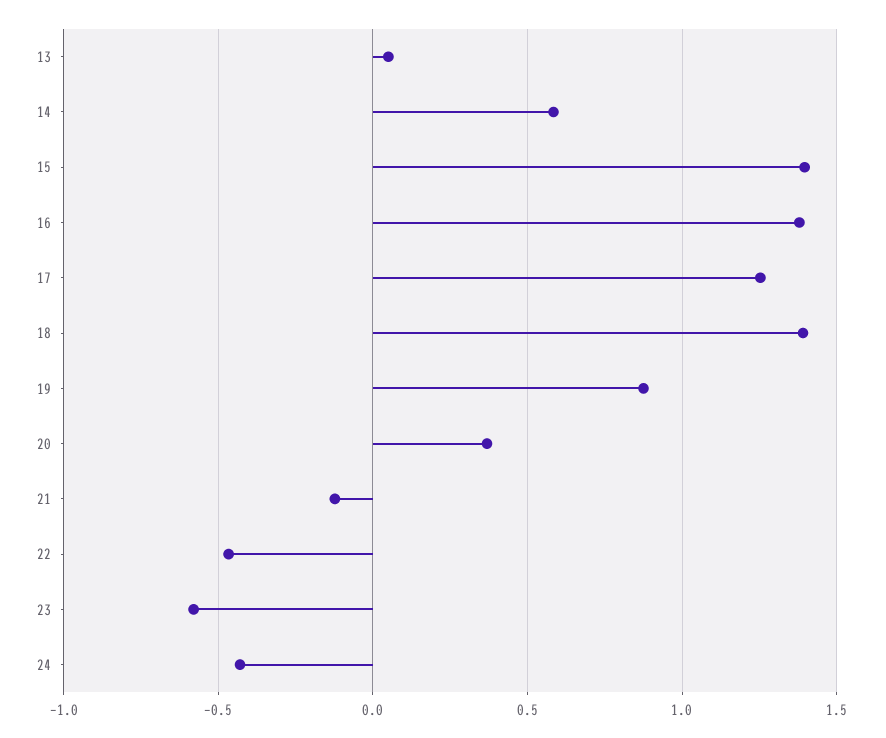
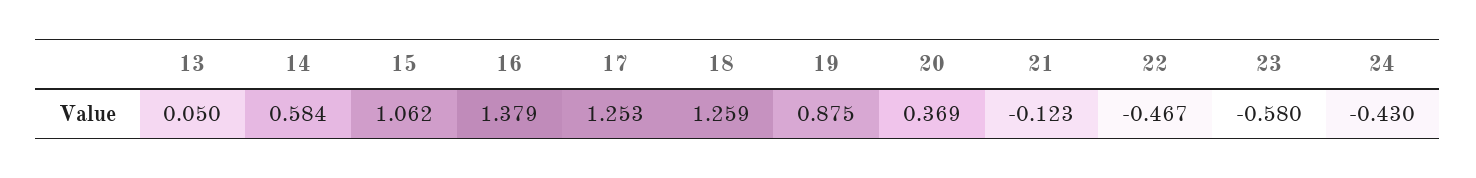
15: 1.4 -> 1.062
18: 1.4 -> 1.259

